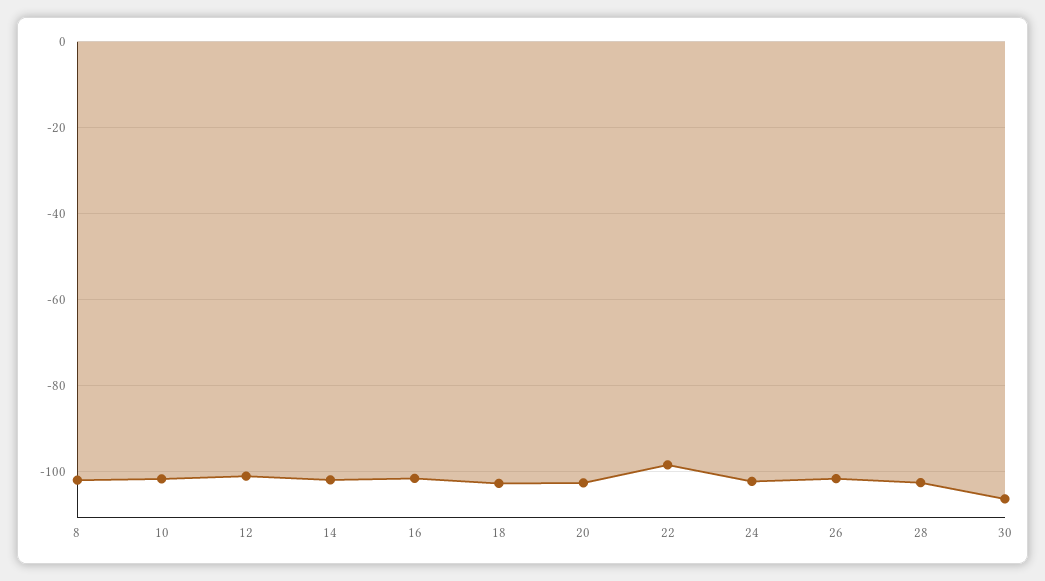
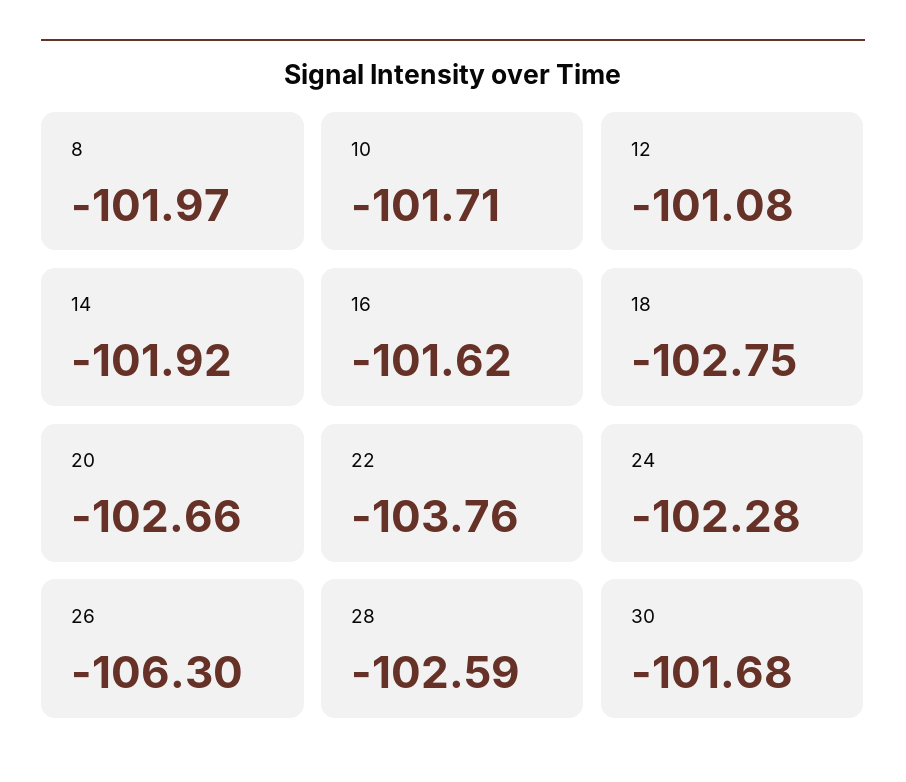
22: -98 -> -103.76
26: -102 -> -106.3
30: -106 -> -101.68

